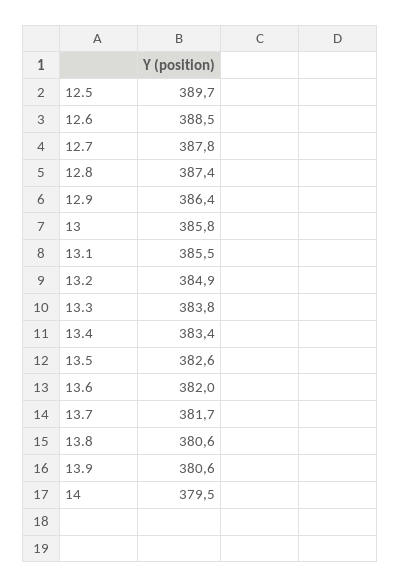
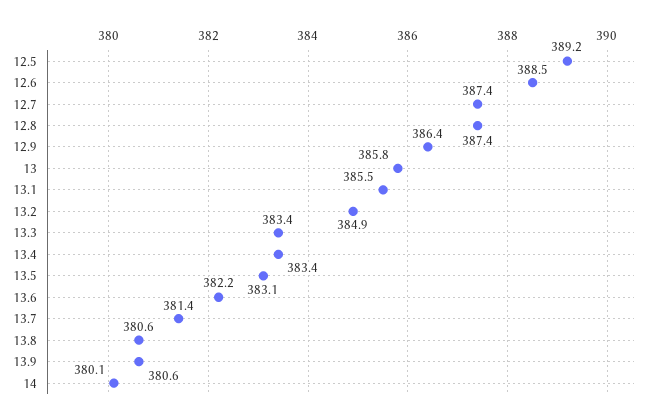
12.5: 389.7 -> 389.2
12.7: 387.8 -> 387.4
13.3: 383.8 -> 383.4
13.5: 382.6 -> 383.1
13.6: 382 -> 382.2
13.7: 381.7 -> 381.4
14: 379.5 -> 380.1

